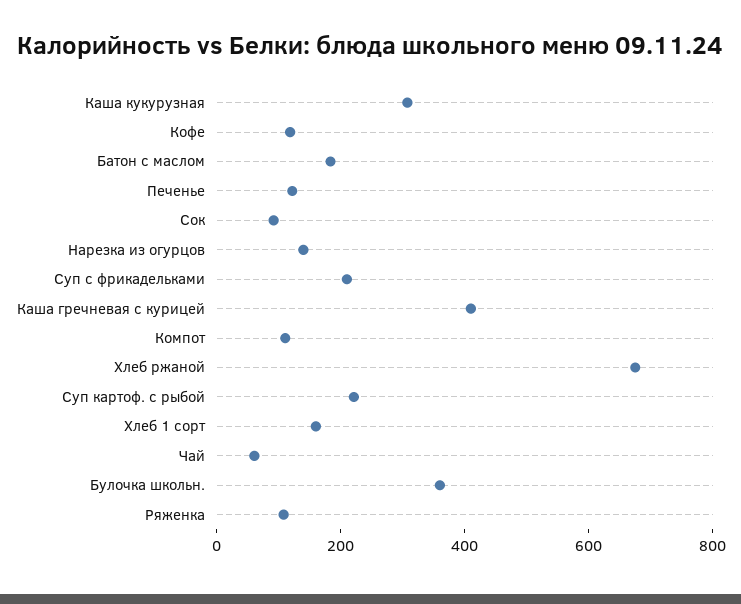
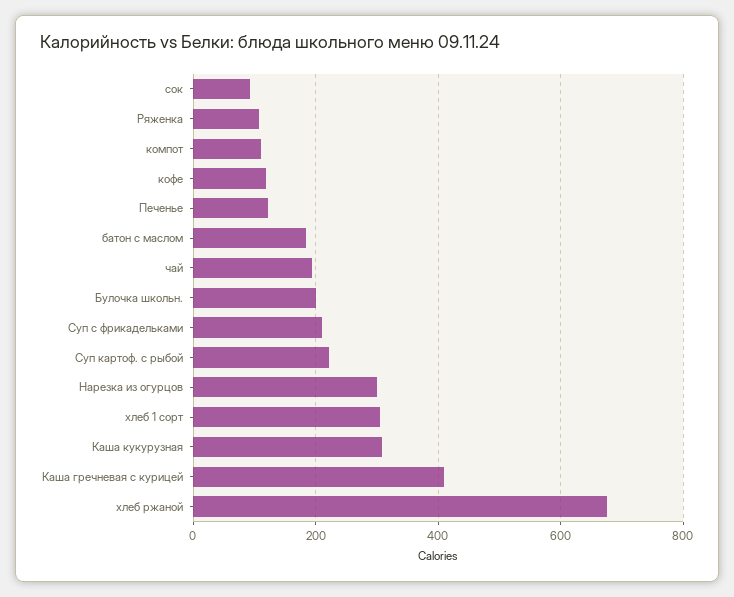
Нарезка из огурцов: 150 -> 300
Хлеб 1 сорт: 150 -> 300
Чай: 50 -> 200
Булочка школьн.: 350 -> 200

